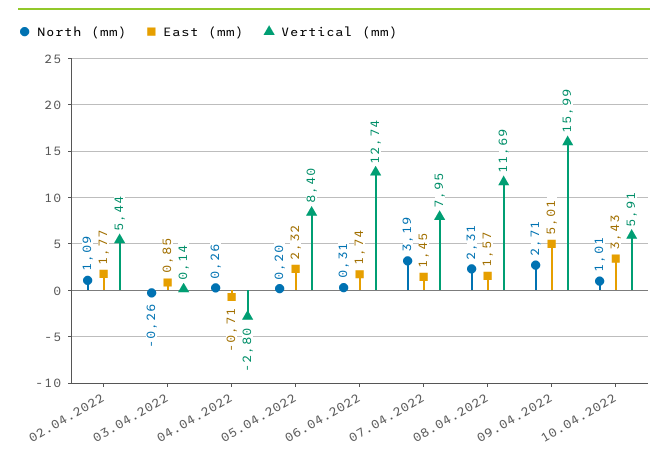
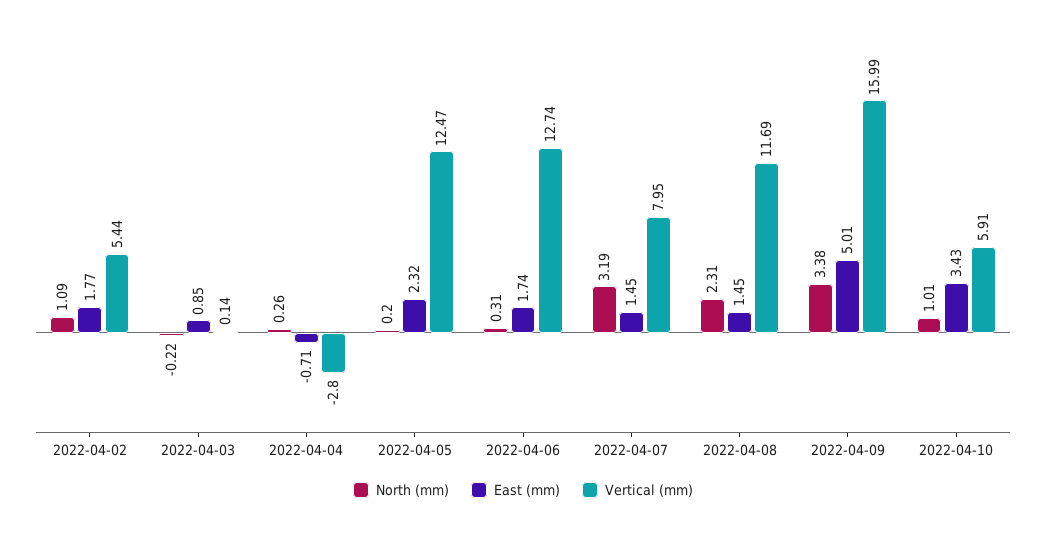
North (mm), 03.04.2022: -0.26 -> -0.22
Vertical (mm), 05.04.2022: 8.4 -> 12.47
East (mm), 08.04.2022: 1.57 -> 1.45
North (mm), 09.04.2022: 2.71 -> 3.38

